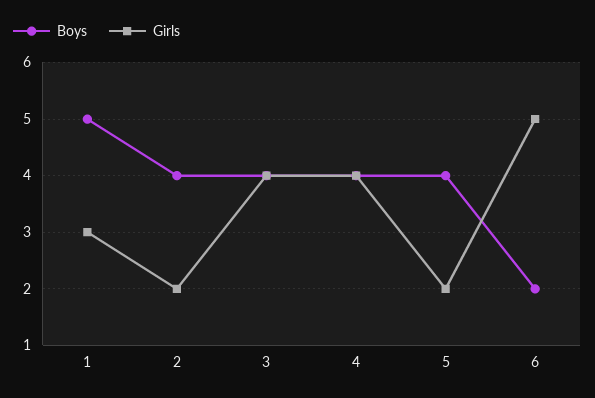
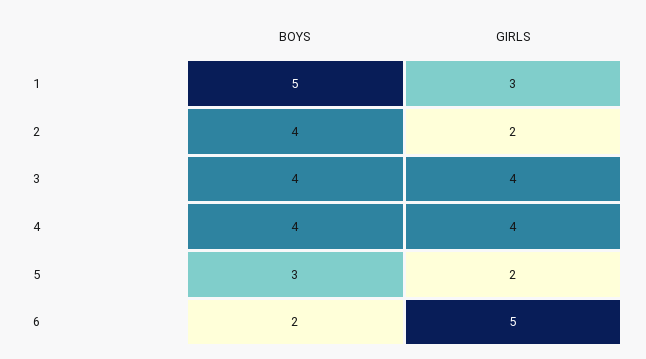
Boys, 5: 4 -> 3

